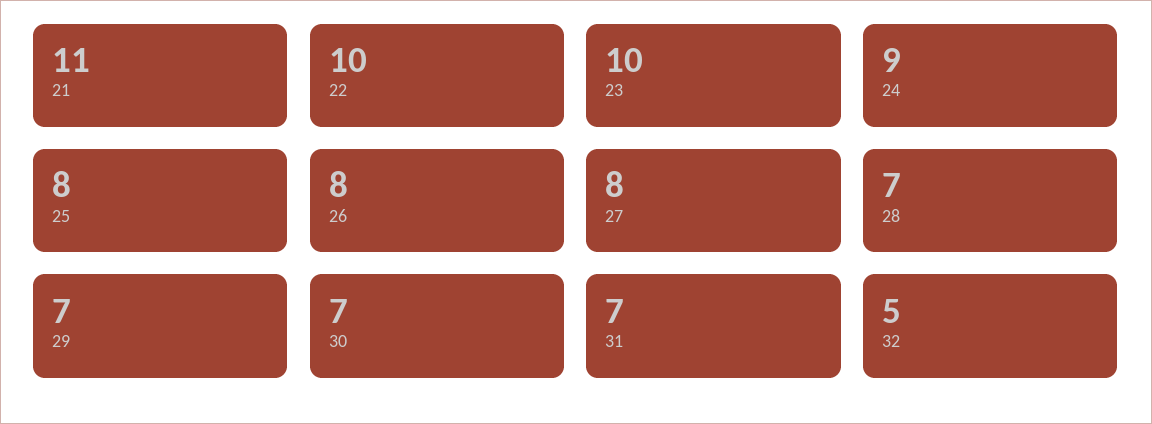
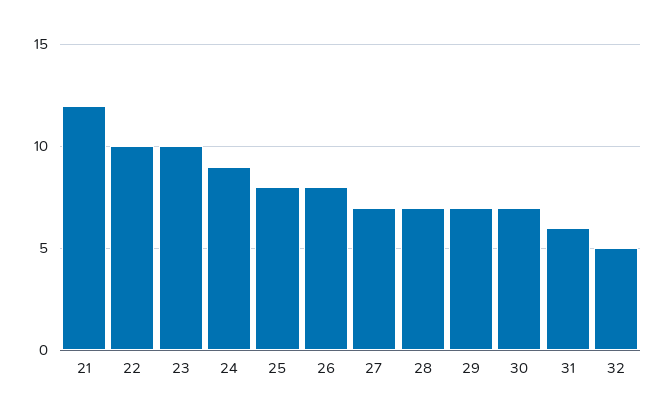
21: 11 -> 12
27: 8 -> 7
31: 7 -> 6

